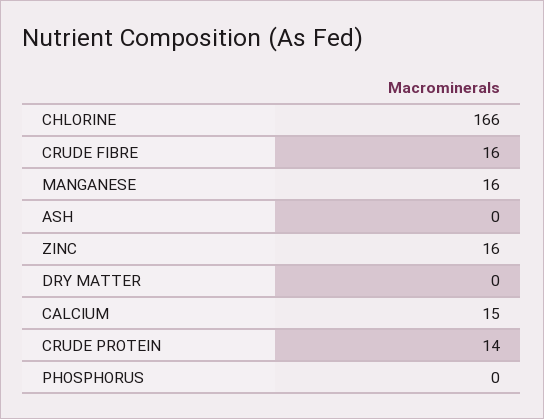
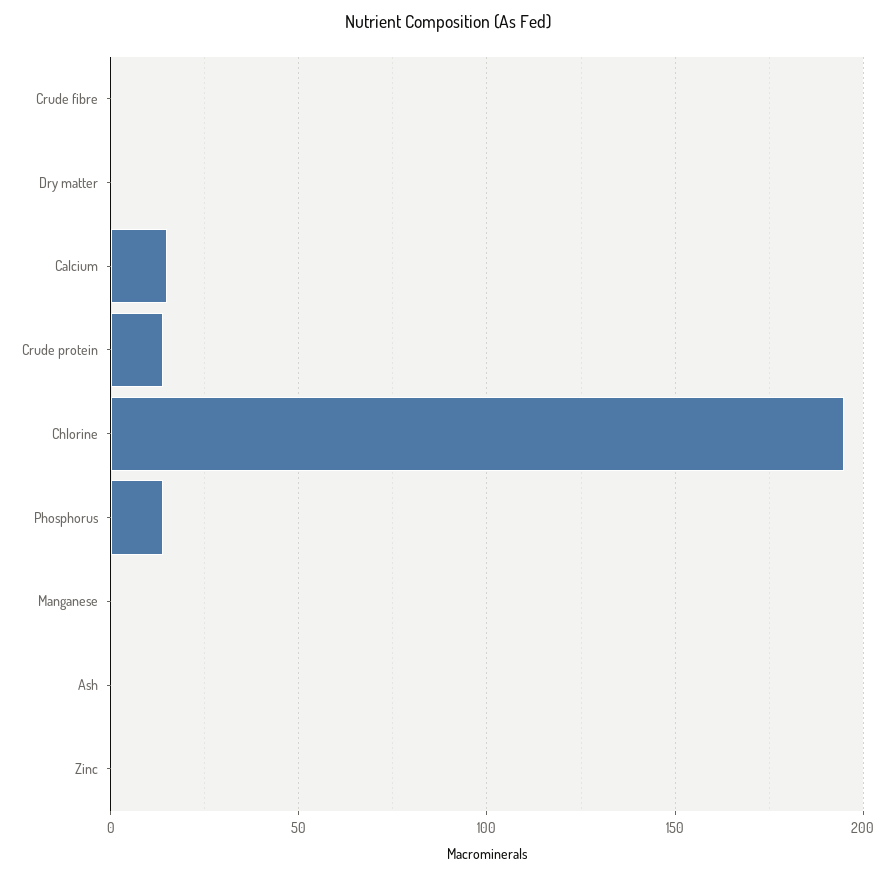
CHLORINE: 166 -> 195
CRUDE FIBRE: 16 -> 0
MANGANESE: 16 -> 0
ZINC: 16 -> 0
PHOSPHORUS: 0 -> 15

